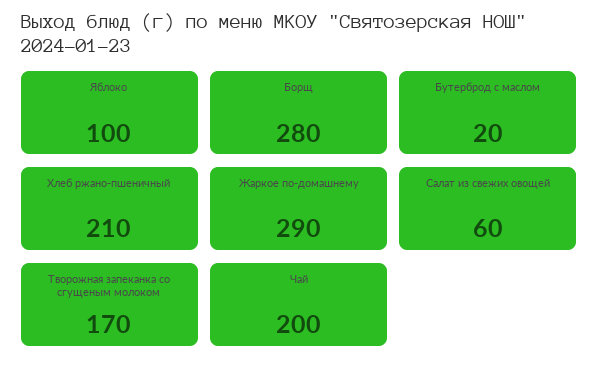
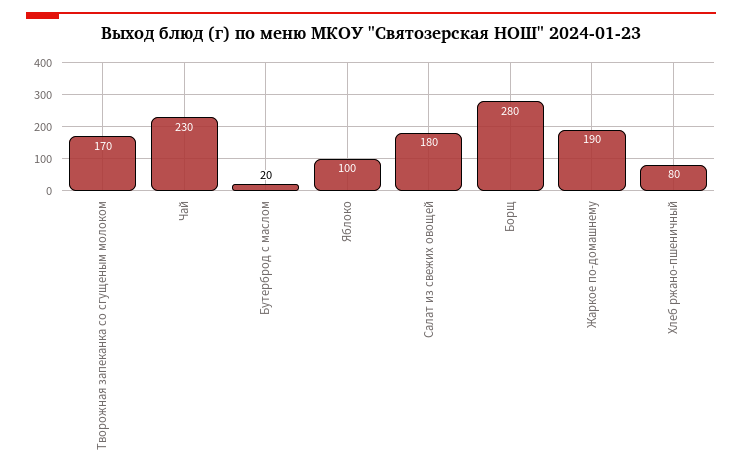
Хлеб ржано-пшеничный: 210 -> 80
Жаркое по-домашнему: 290 -> 190
Салат из свежих овощей: 60 -> 180
Чай: 200 -> 230

